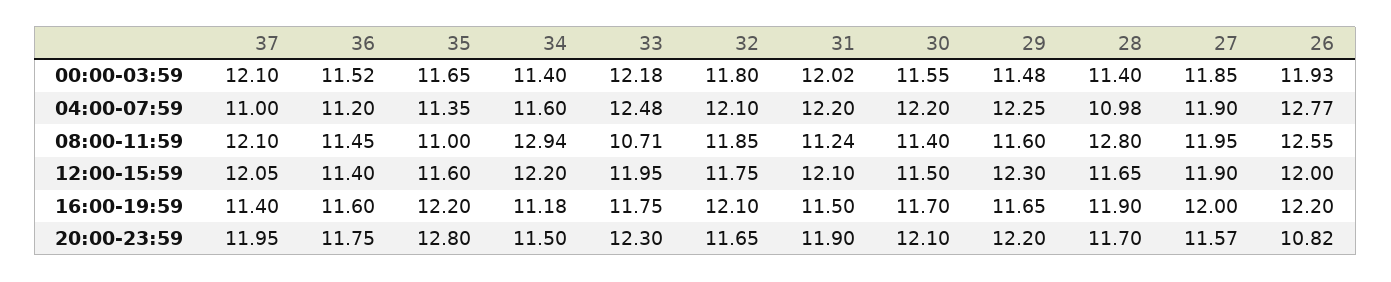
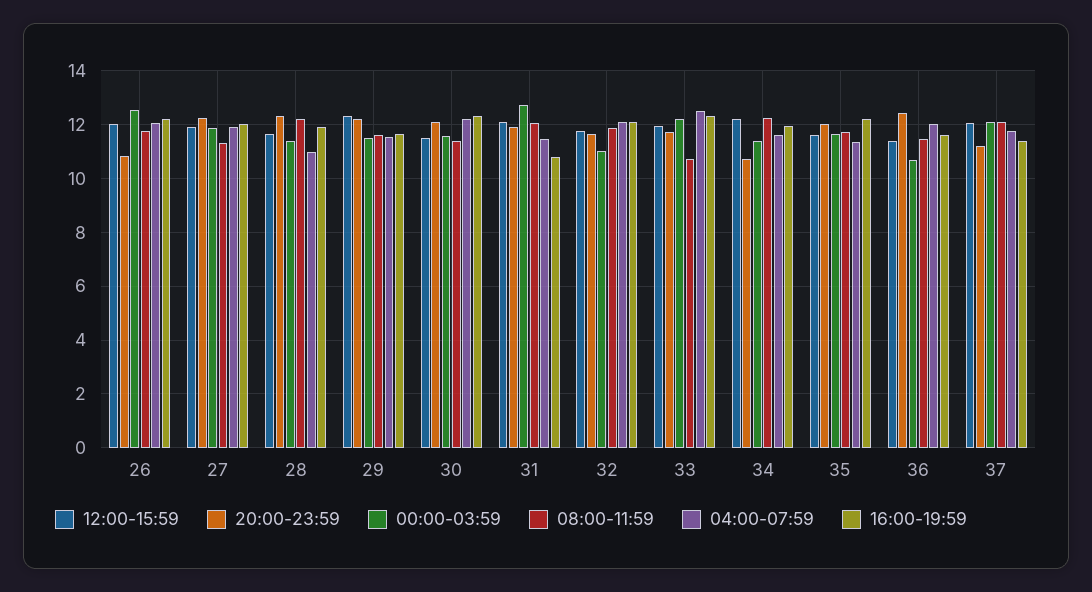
00:00-03:59, 36: 11.52 -> 10.75
00:00-03:59, 32: 11.8 -> 11
00:00-03:59, 31: 12.02 -> 12.75
00:00-03:59, 26: 11.93 -> 12.5
04:00-07:59, 37: 11 -> 11.75
04:00-07:59, 36: 11.2 -> 12
04:00-07:59, 31: 12.2 -> 11.5
04:00-07:59, 29: 12.25 -> 11.5
04:00-07:59, 26: 12.77 -> 12
08:00-11:59, 35: 11 -> 11.75
08:00-11:59, 34: 12.94 -> 12.25
08:00-11:59, 31: 11.24 -> 12
08:00-11:59, 28: 12.8 -> 12.25
08:00-11:59, 27: 11.95 -> 11.25
08:00-11:59, 26: 12.55 -> 11.75
16:00-19:59, 34: 11.18 -> 12
16:00-19:59, 33: 11.75 -> 12.25
16:00-19:59, 31: 11.5 -> 10.75
16:00-19:59, 30: 11.7 -> 12.25
20:00-23:59, 37: 11.95 -> 11.25
20:00-23:59, 36: 11.75 -> 12.5
20:00-23:59, 35: 12.8 -> 12
20:00-23:59, 34: 11.5 -> 10.75
20:00-23:59, 33: 12.3 -> 11.75
20:00-23:59, 28: 11.7 -> 12.25
20:00-23:59, 27: 11.57 -> 12.25

